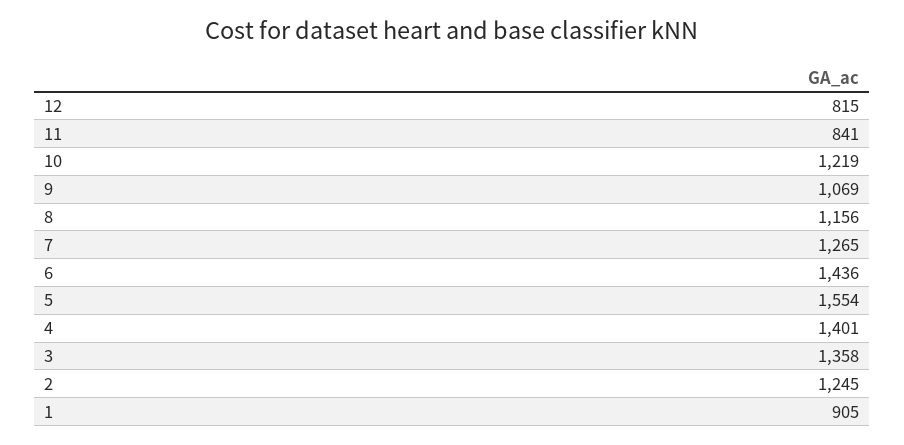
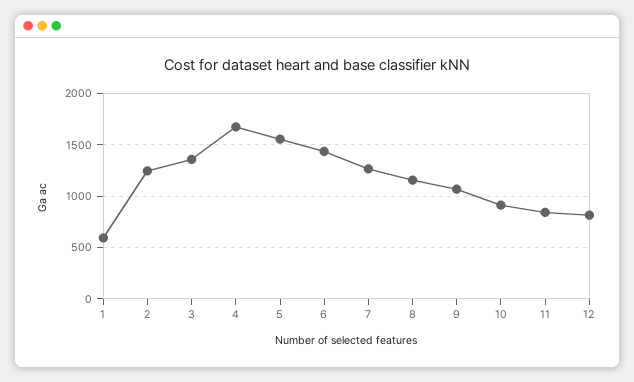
10: 1219 -> 900
4: 1401 -> 1700
1: 905 -> 600

